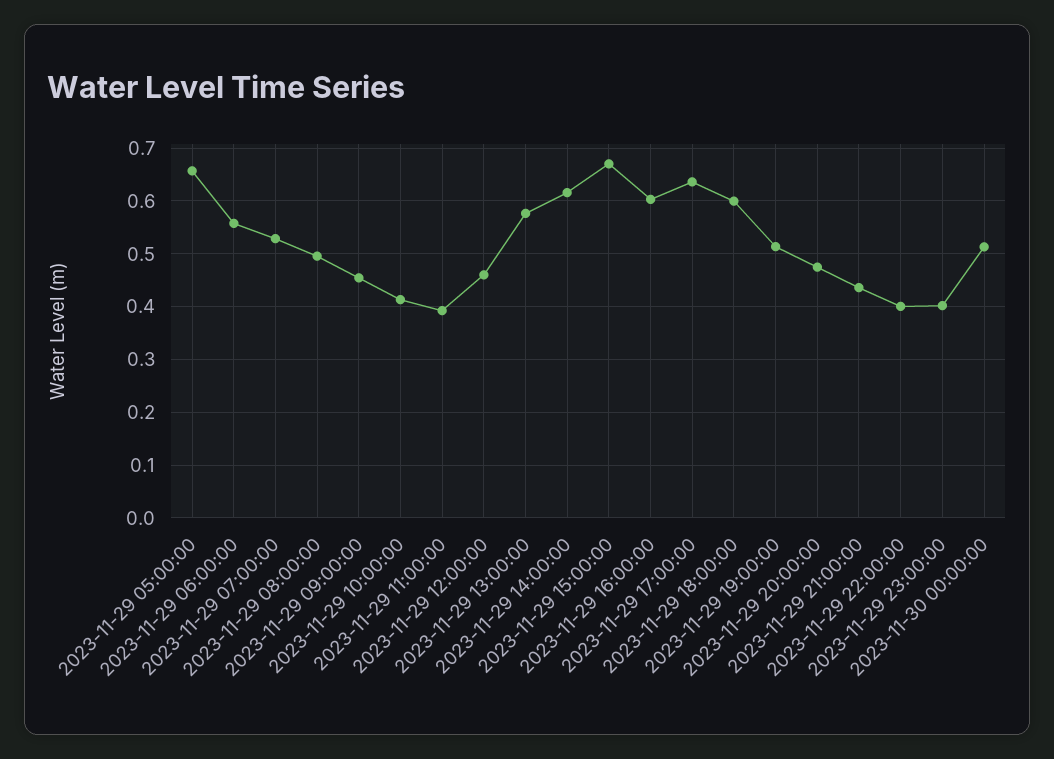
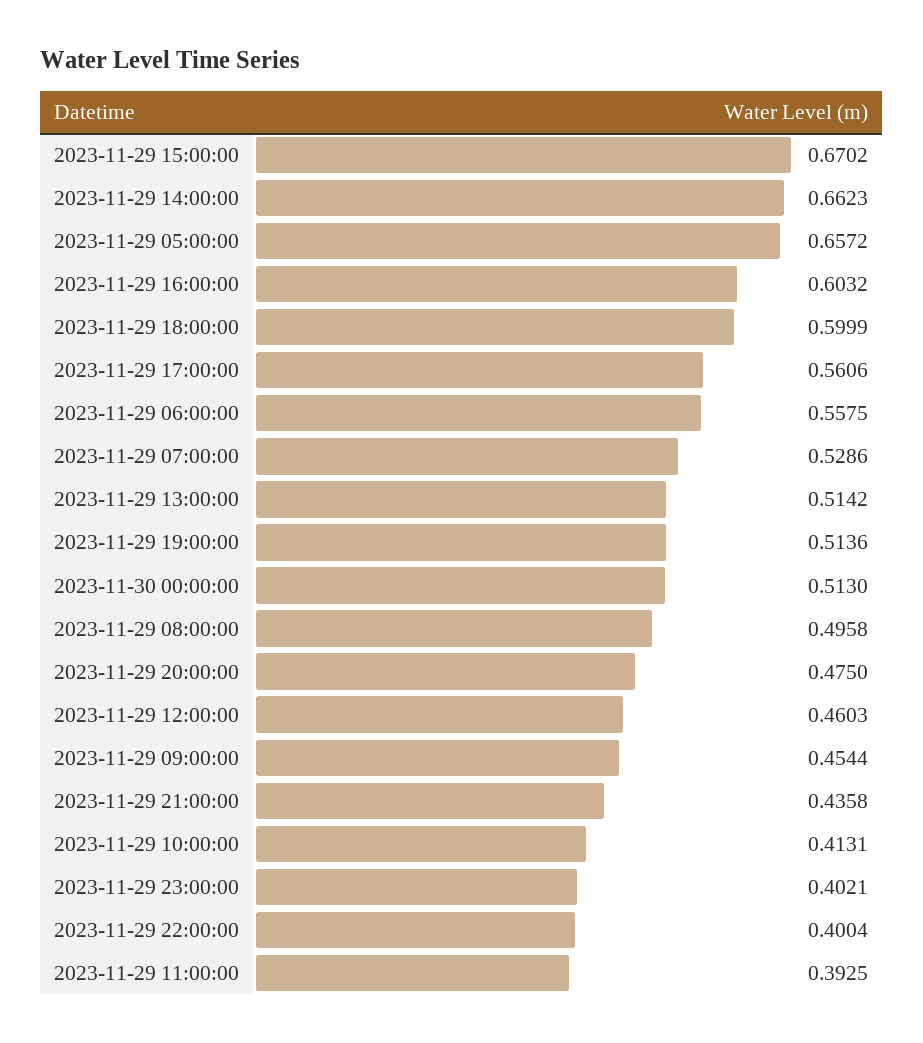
2023-11-29 13:00:00: 0.58 -> 0.5142
2023-11-29 14:00:00: 0.62 -> 0.6623
2023-11-29 17:00:00: 0.64 -> 0.5606

